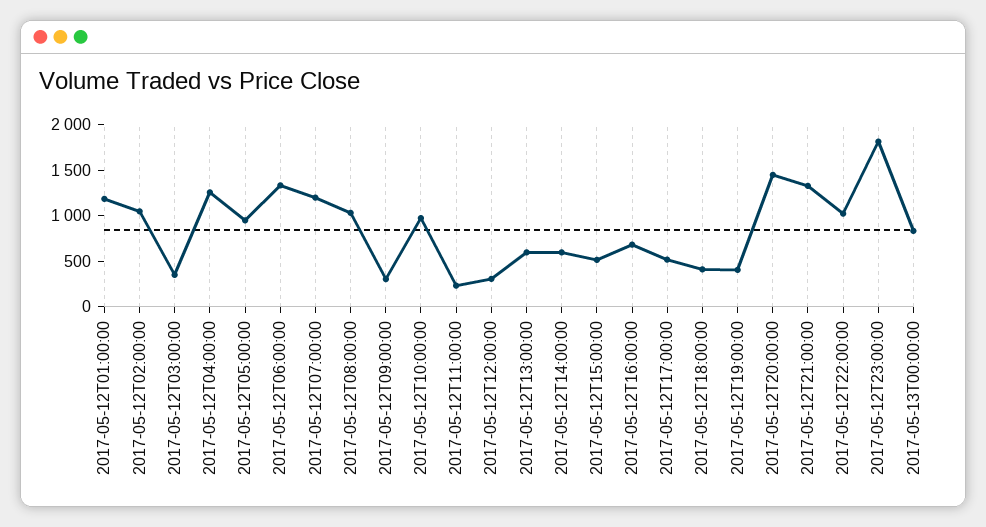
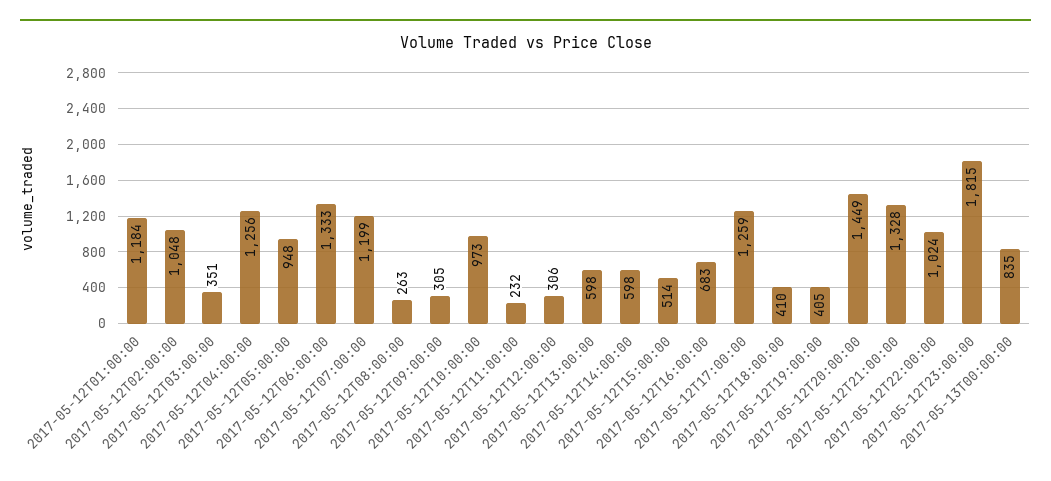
2017-05-12T08:00:00: 1000 -> 263
2017-05-12T17:00:00: 500 -> 1259

